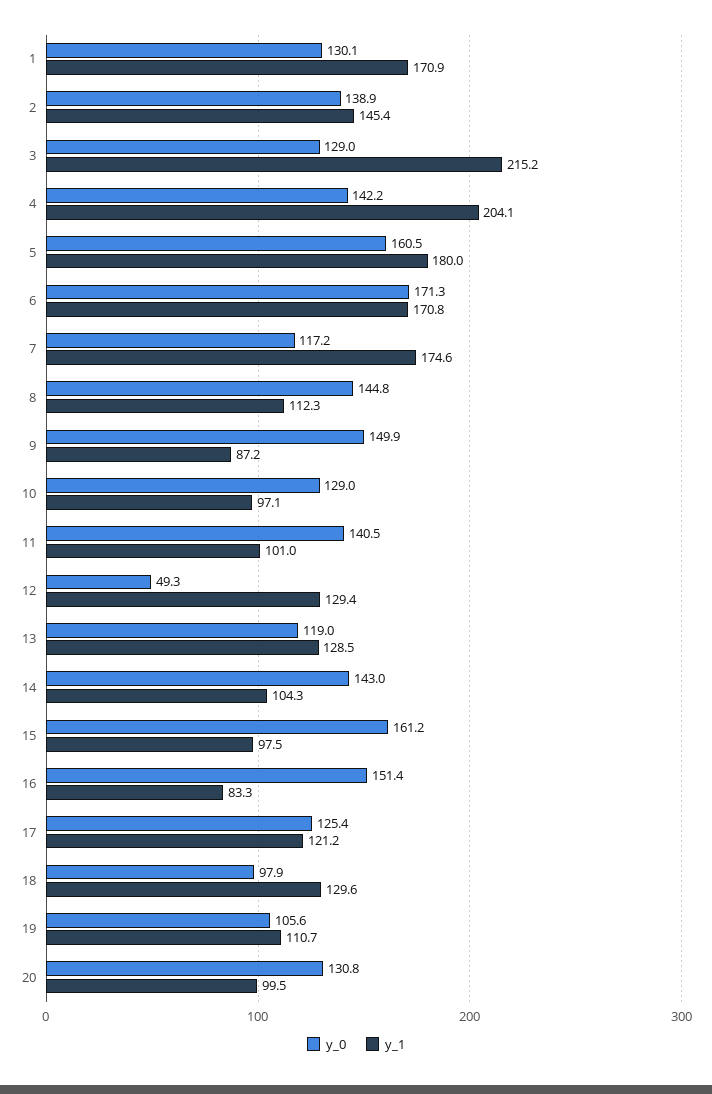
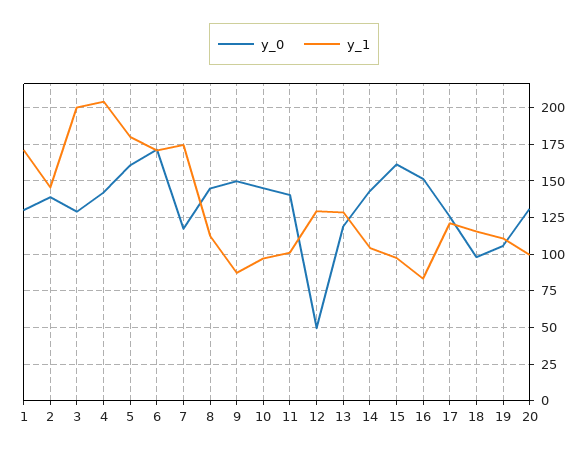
y_1, 3: 215.2 -> 200
y_0, 10: 129 -> 145
y_1, 18: 129.6 -> 115

